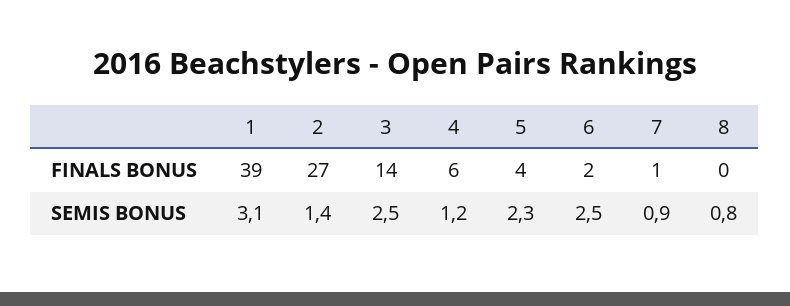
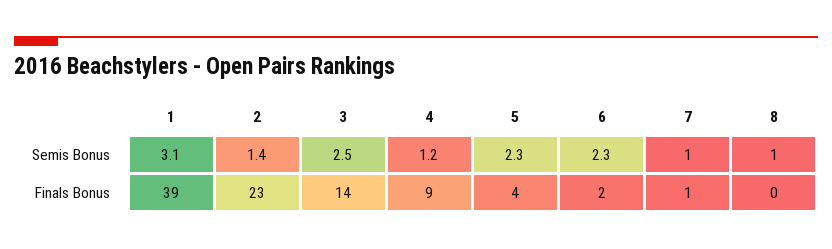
2, FINALS BONUS: 27 -> 23
4, FINALS BONUS: 6 -> 9
6, SEMIS BONUS: 2.5 -> 2.3
7, SEMIS BONUS: 0.9 -> 1
8, SEMIS BONUS: 0.8 -> 1

